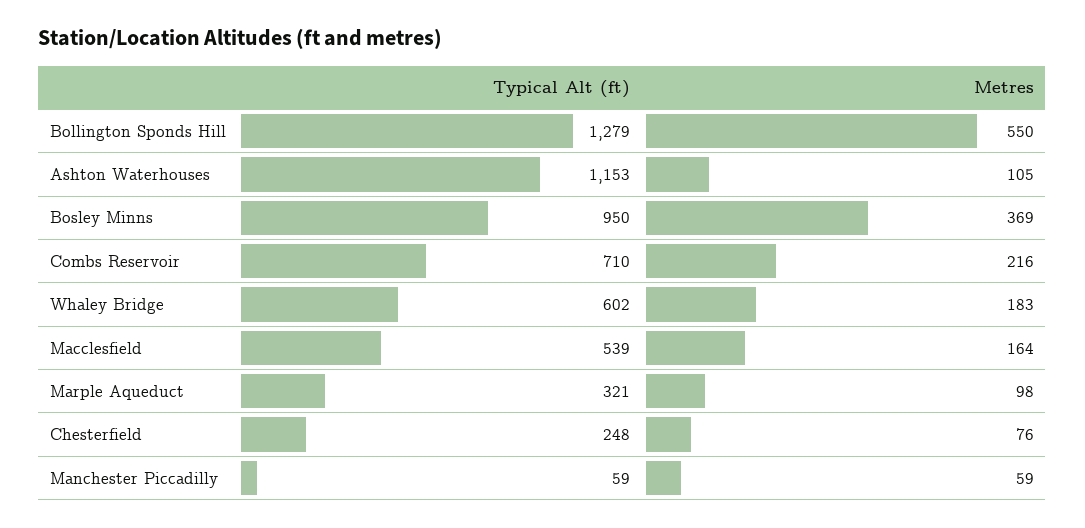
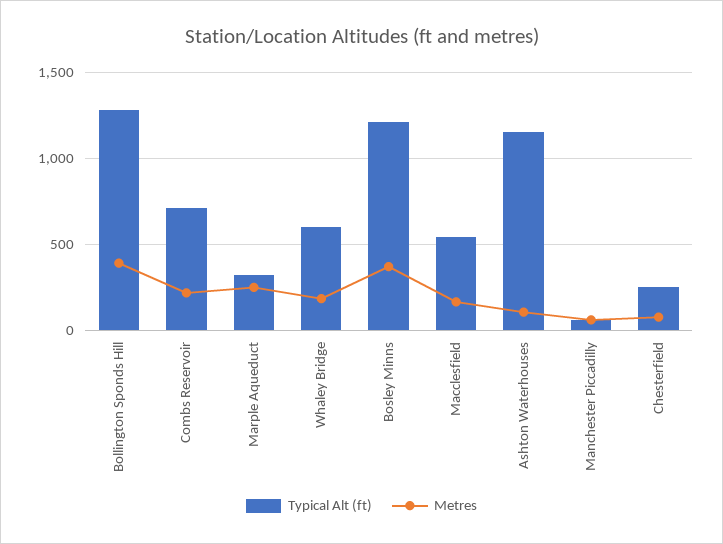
Metres, Bollington Sponds Hill: 550 -> 400
Typical Alt (ft), Bosley Minns: 950 -> 1200
Metres, Marple Aqueduct: 98 -> 250

